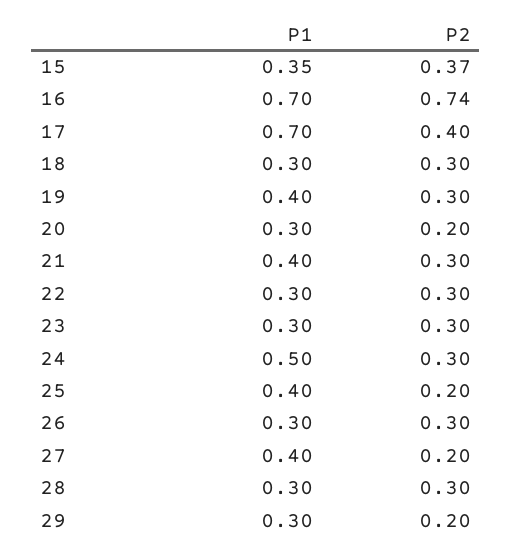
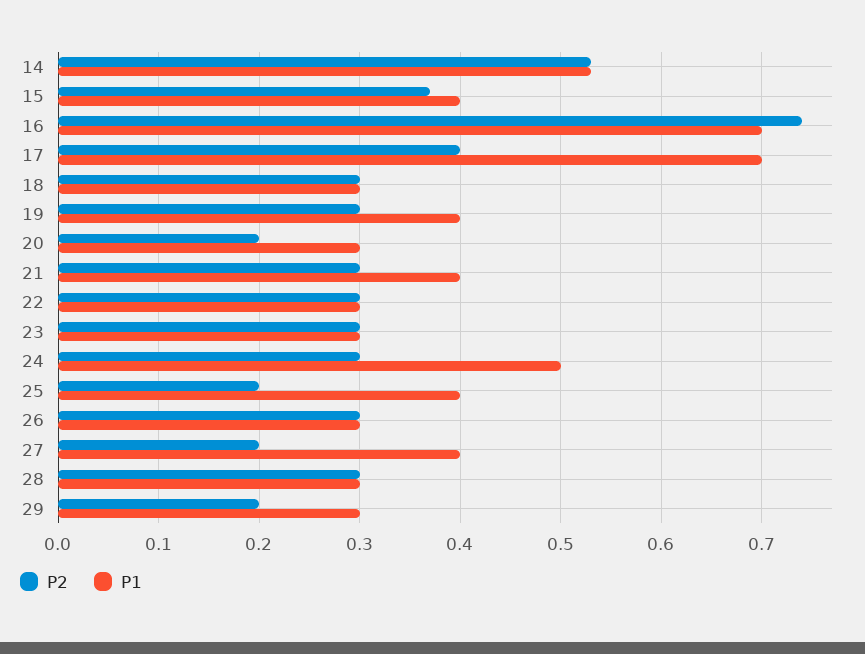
P1, 15: 0.35 -> 0.4
P2, 14: none -> 0.53
P1, 14: none -> 0.53

